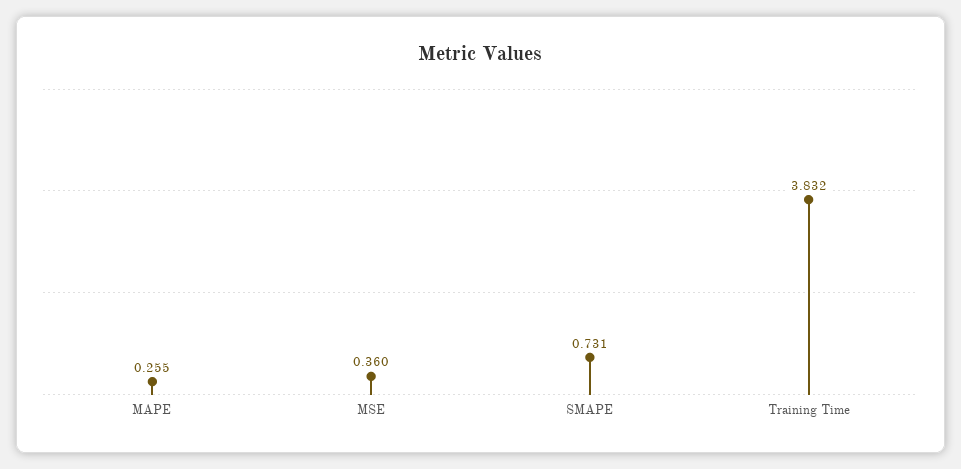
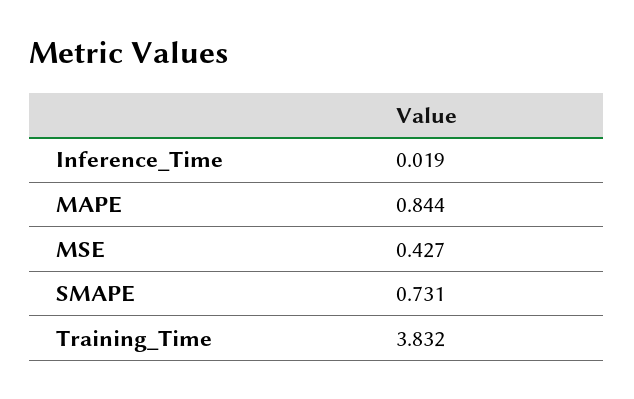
MAPE: 0.255 -> 0.844
MSE: 0.36 -> 0.427
Inference_Time: none -> 0.019

